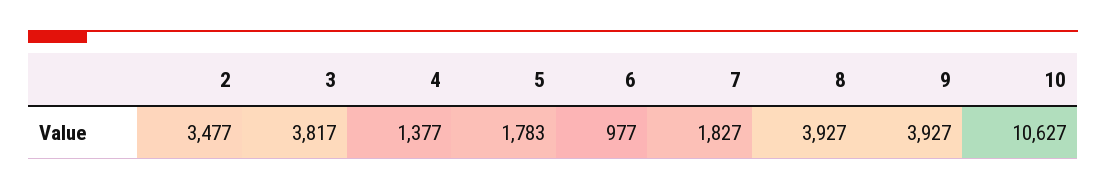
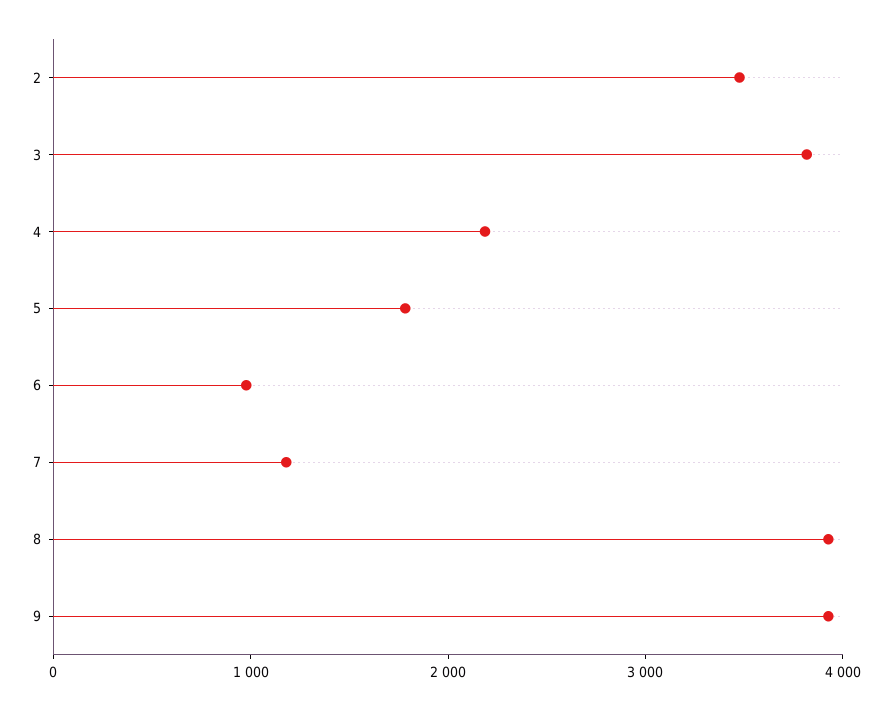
4: 1377 -> 2200
7: 1827 -> 1200
10: 10627 -> none

